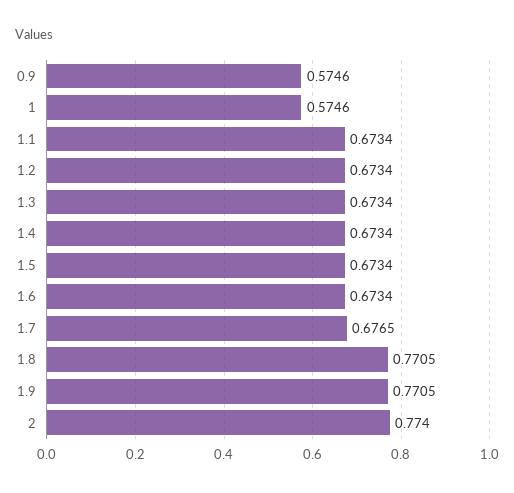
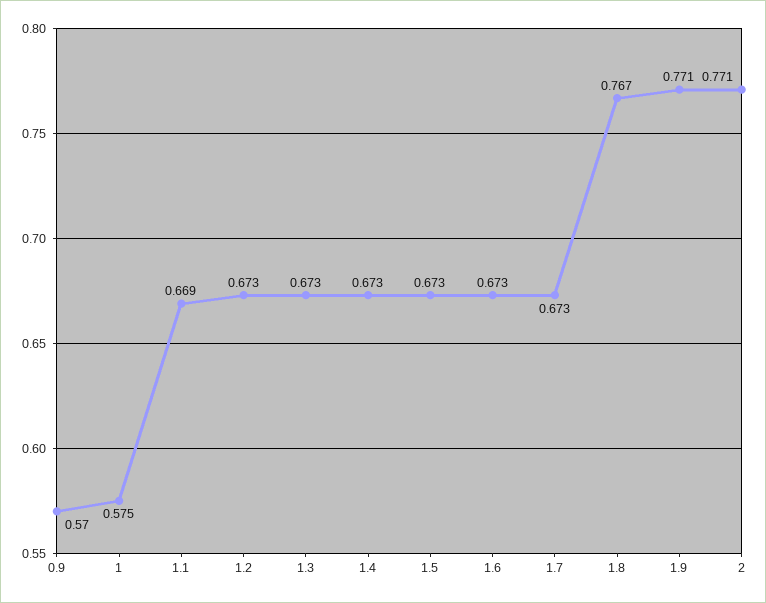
0.9: 0.5746 -> 0.57
1.1: 0.6734 -> 0.669
1.7: 0.6765 -> 0.673
1.8: 0.7705 -> 0.767
2: 0.774 -> 0.771

